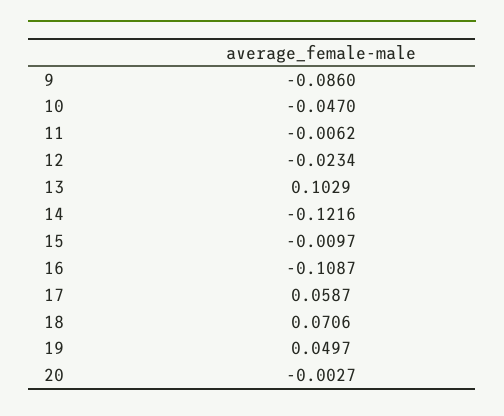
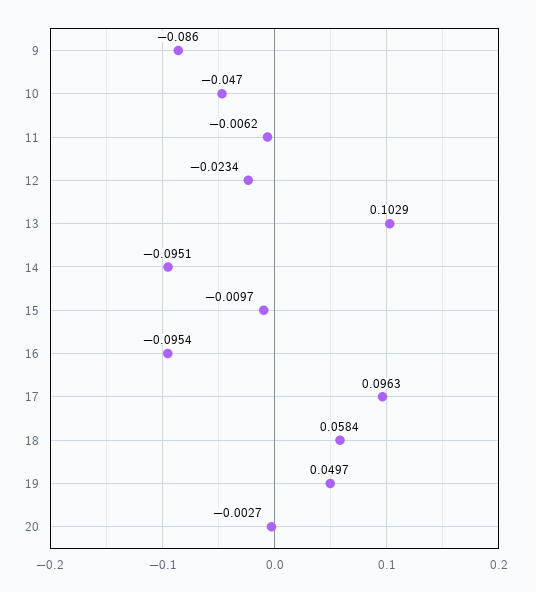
14: -0.1216 -> -0.0951
16: -0.1087 -> -0.0954
17: 0.0587 -> 0.0963
18: 0.0706 -> 0.0584

